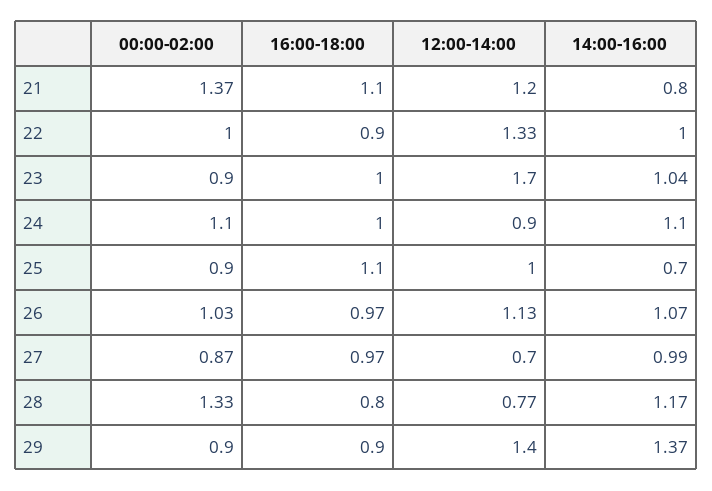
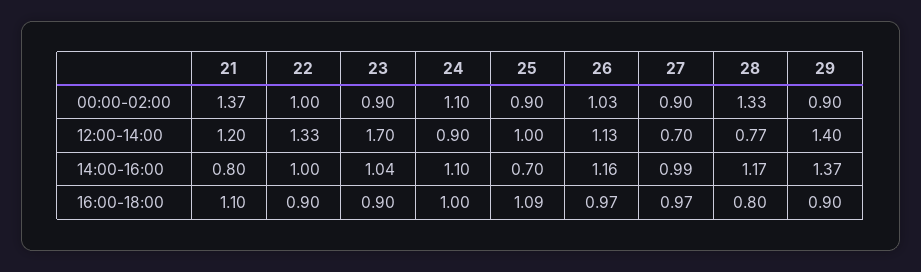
16:00-18:00, 23: 1 -> 0.9
16:00-18:00, 25: 1.1 -> 1.09
14:00-16:00, 26: 1.07 -> 1.16
00:00-02:00, 27: 0.87 -> 0.9

